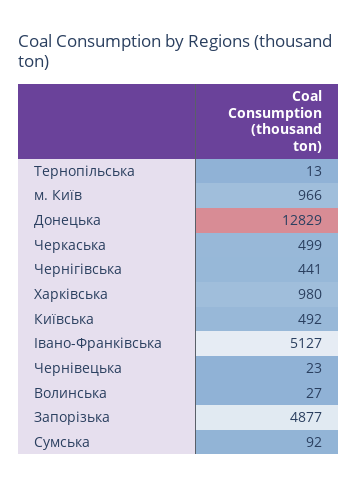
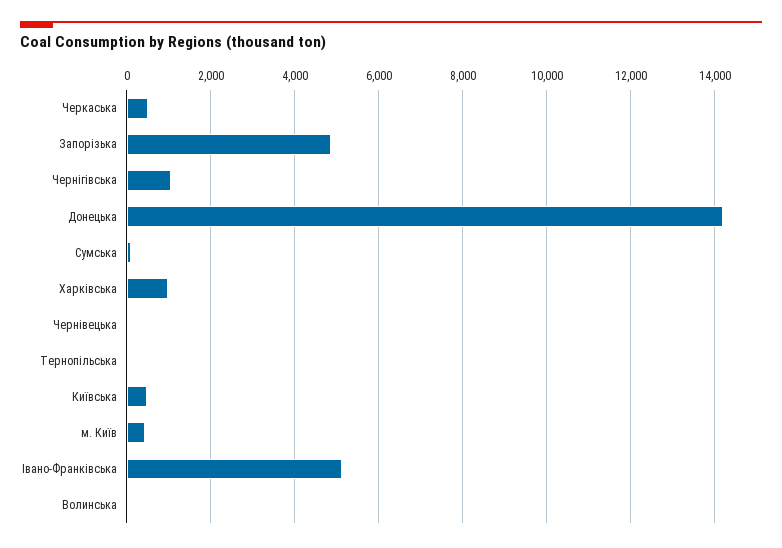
м. Київ: 966 -> 400
Донецька: 12829 -> 14200
Чернігівська: 441 -> 1000

